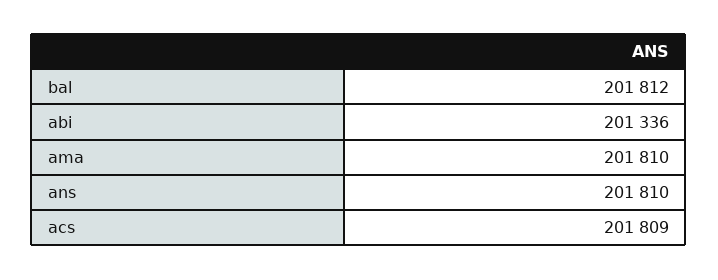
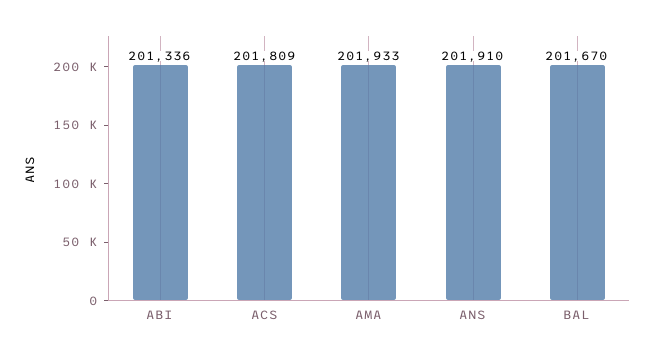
bal: 201812 -> 201670
ama: 201810 -> 201933
ans: 201810 -> 201910

